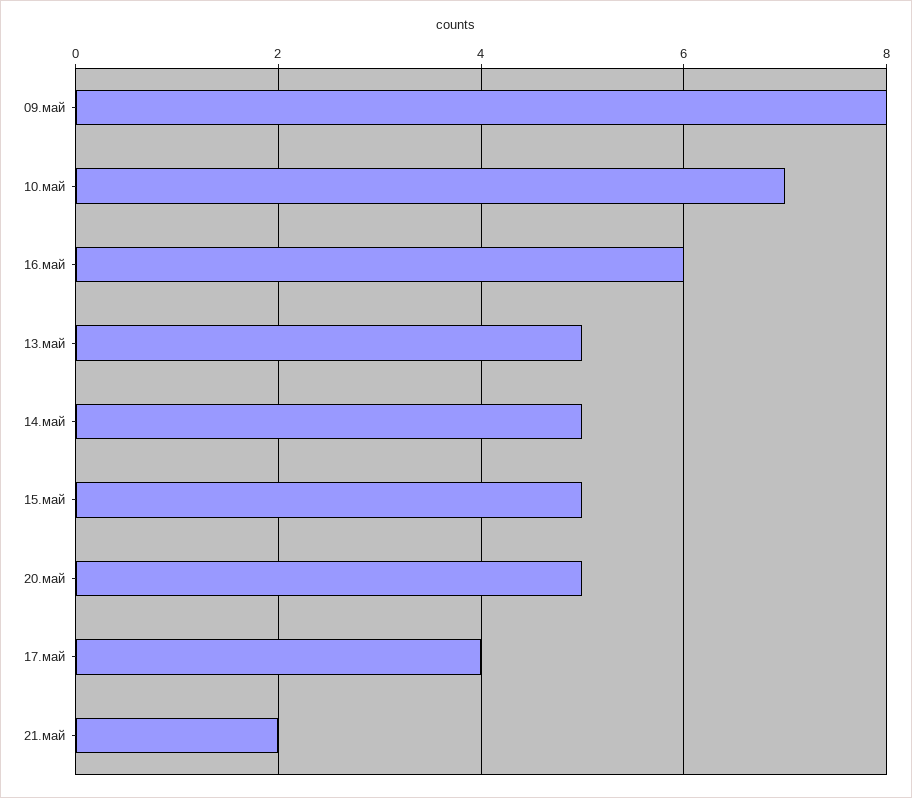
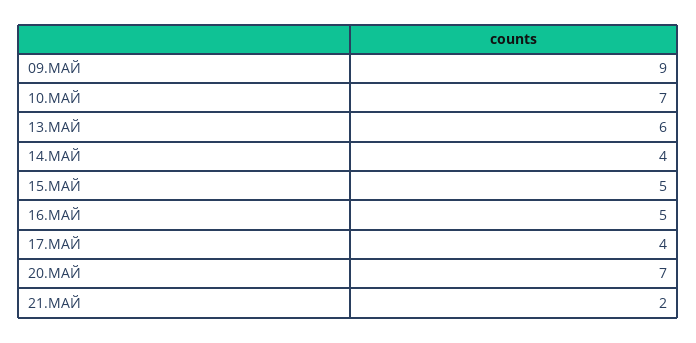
09.май: 8 -> 9
16.май: 6 -> 5
13.май: 5 -> 6
14.май: 5 -> 4
20.май: 5 -> 7

